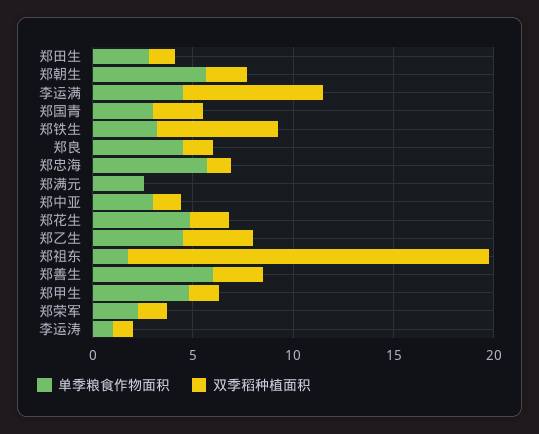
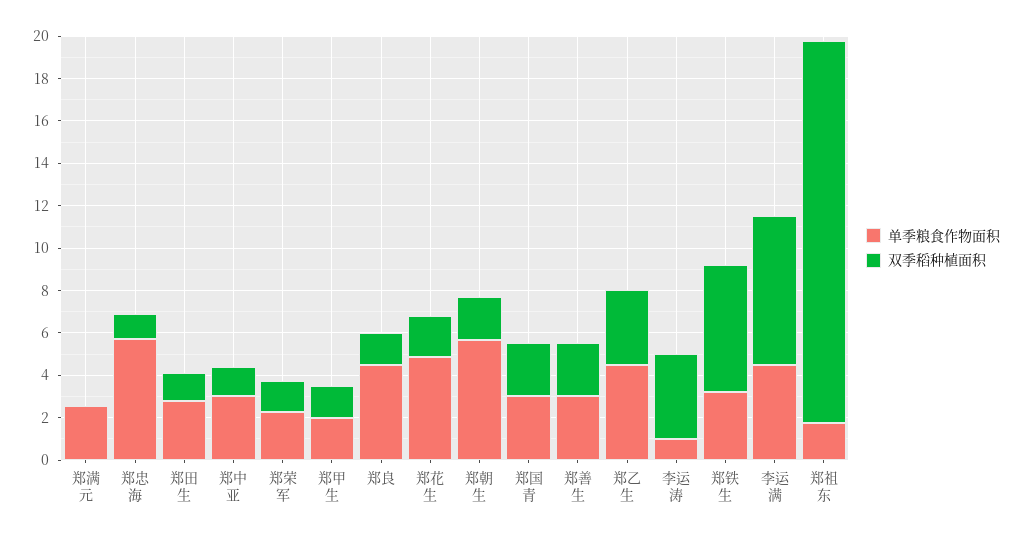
单季粮食作物面积, 郑善生: 6 -> 3
单季粮食作物面积, 郑甲生: 5 -> 2
双季稻种植面积, 李运涛: 1 -> 4

